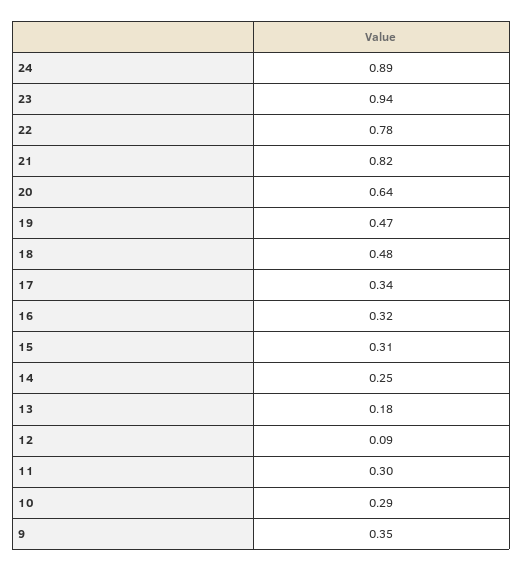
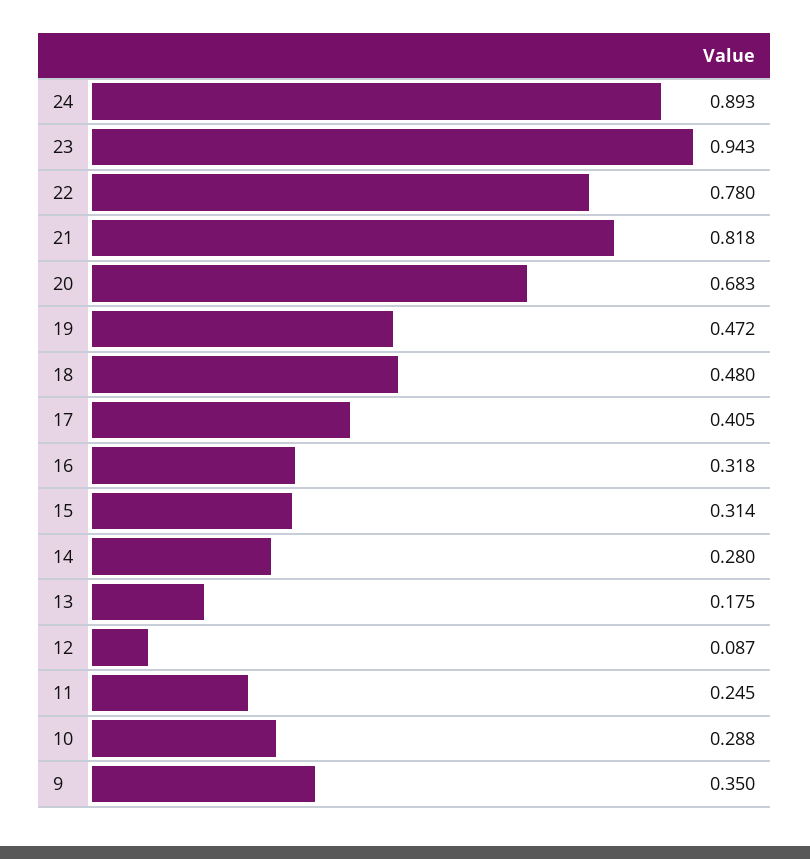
20: 0.64 -> 0.683
17: 0.34 -> 0.405
14: 0.25 -> 0.28
11: 0.3 -> 0.245

